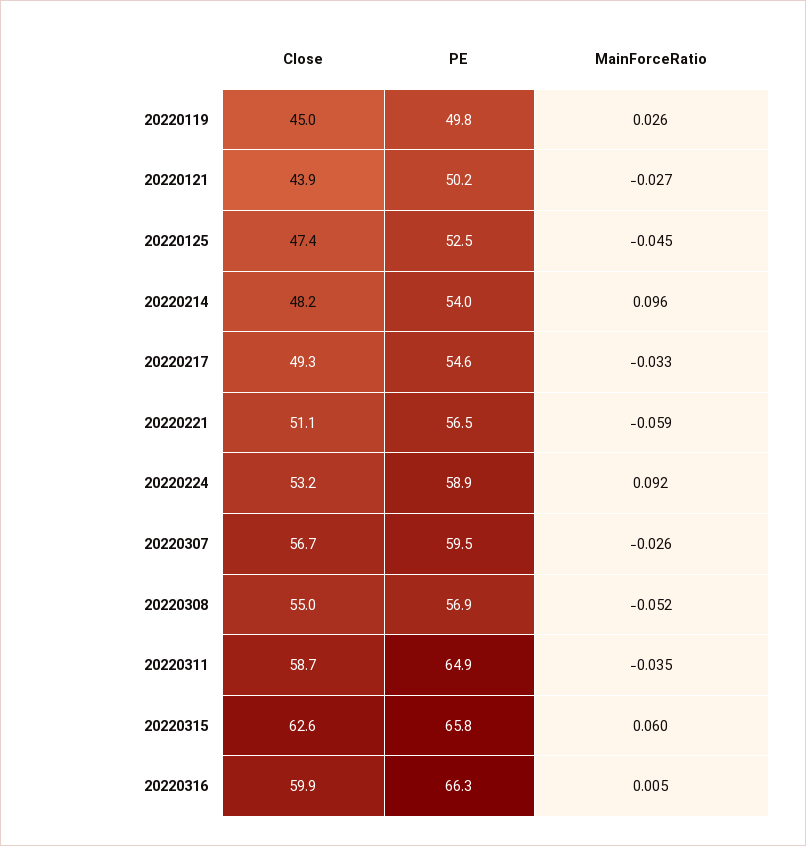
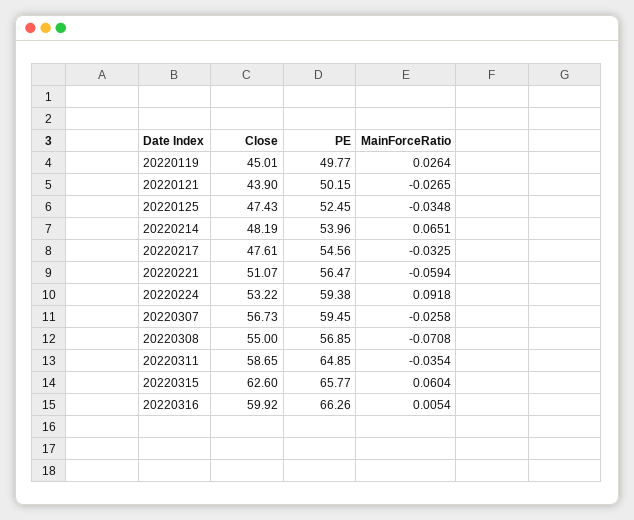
MainForceRatio, 20220125: -0.045 -> -0.0348
MainForceRatio, 20220214: 0.096 -> 0.0651
Close, 20220217: 49.3 -> 47.61
PE, 20220224: 58.9 -> 59.38
MainForceRatio, 20220308: -0.052 -> -0.0708

